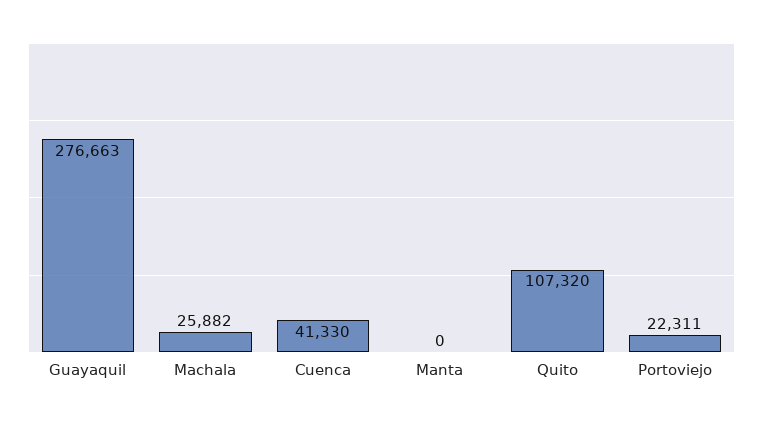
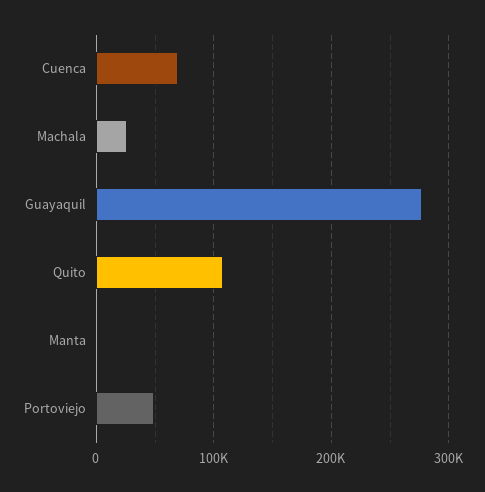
Cuenca: 41330 -> 70000
Portoviejo: 22311 -> 50000

